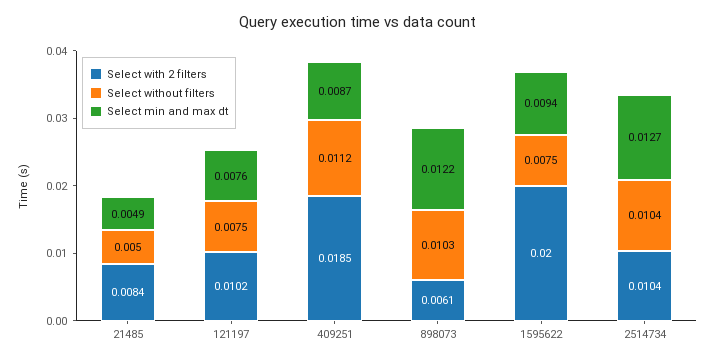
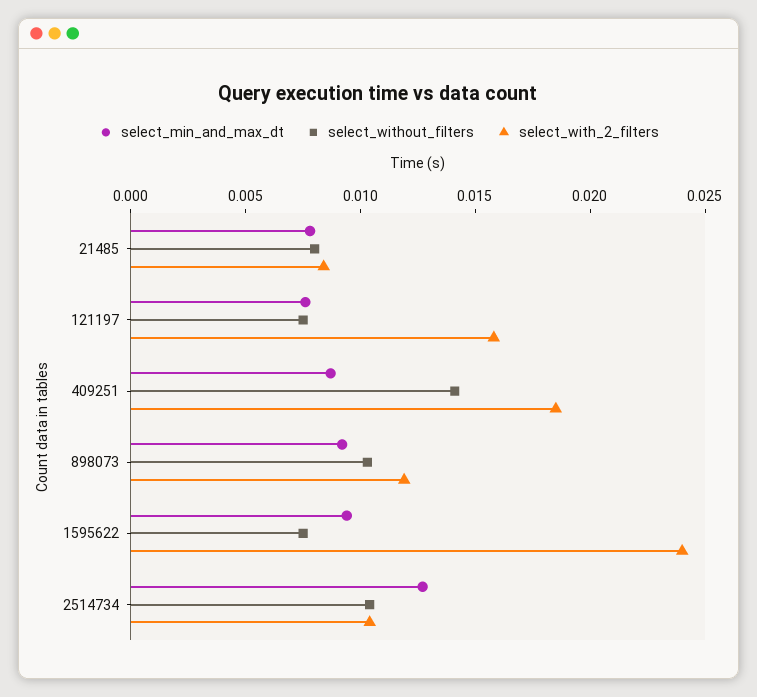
Select without filters, 21485: 0.005 -> 0.008
Select min and max dt, 21485: 0.0049 -> 0.008
Select with 2 filters, 121197: 0.0102 -> 0.016
Select without filters, 409251: 0.0112 -> 0.014
Select with 2 filters, 898073: 0.0061 -> 0.012
Select min and max dt, 898073: 0.0122 -> 0.009
Select with 2 filters, 1595622: 0.02 -> 0.024

